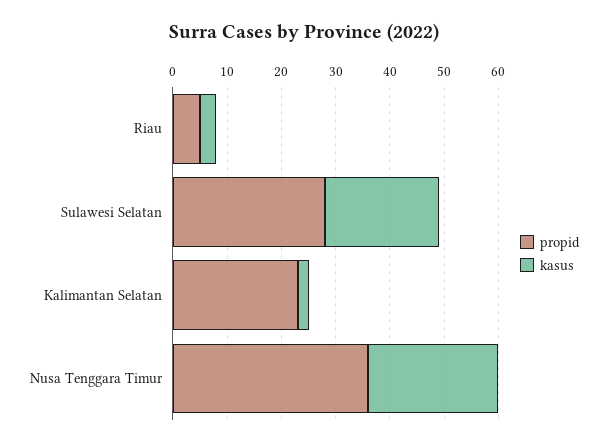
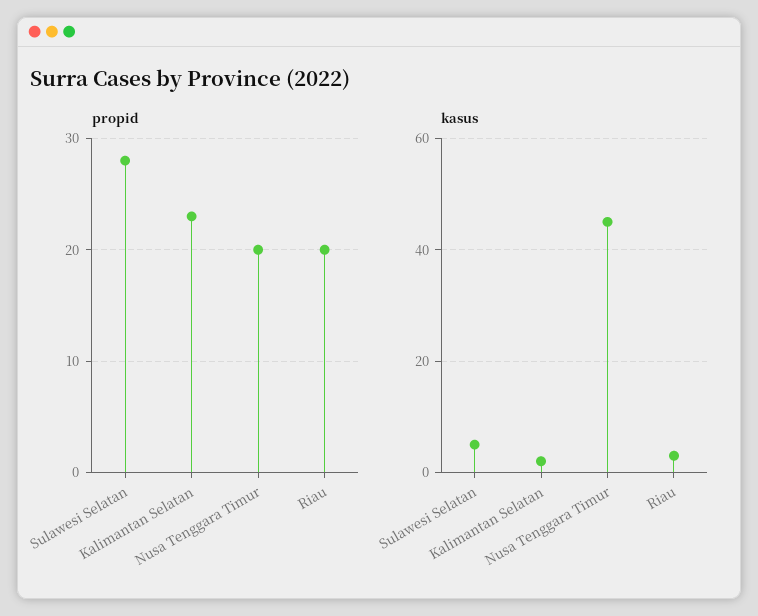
propid, Riau: 5 -> 20
kasus, Sulawesi Selatan: 20 -> 5
propid, Nusa Tenggara Timur: 35 -> 20
kasus, Nusa Tenggara Timur: 25 -> 45

